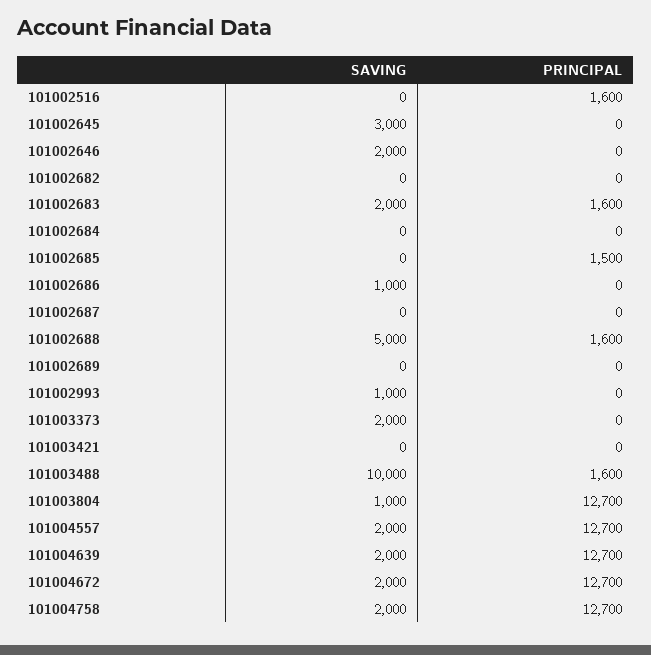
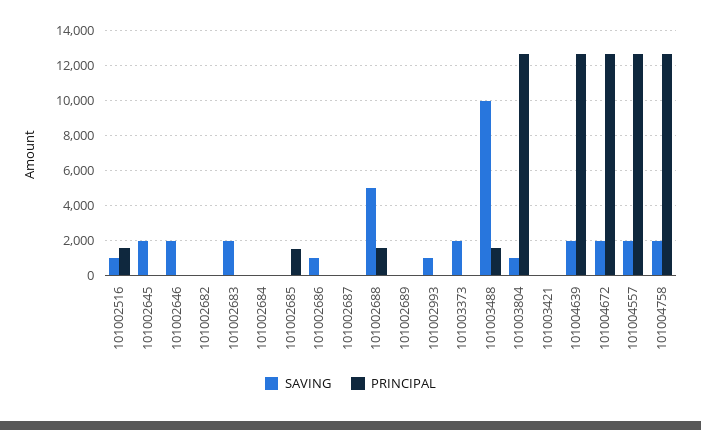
SAVING, 101002516: 0 -> 1000
SAVING, 101002645: 3000 -> 2000
PRINCIPAL, 101002683: 1600 -> 0

